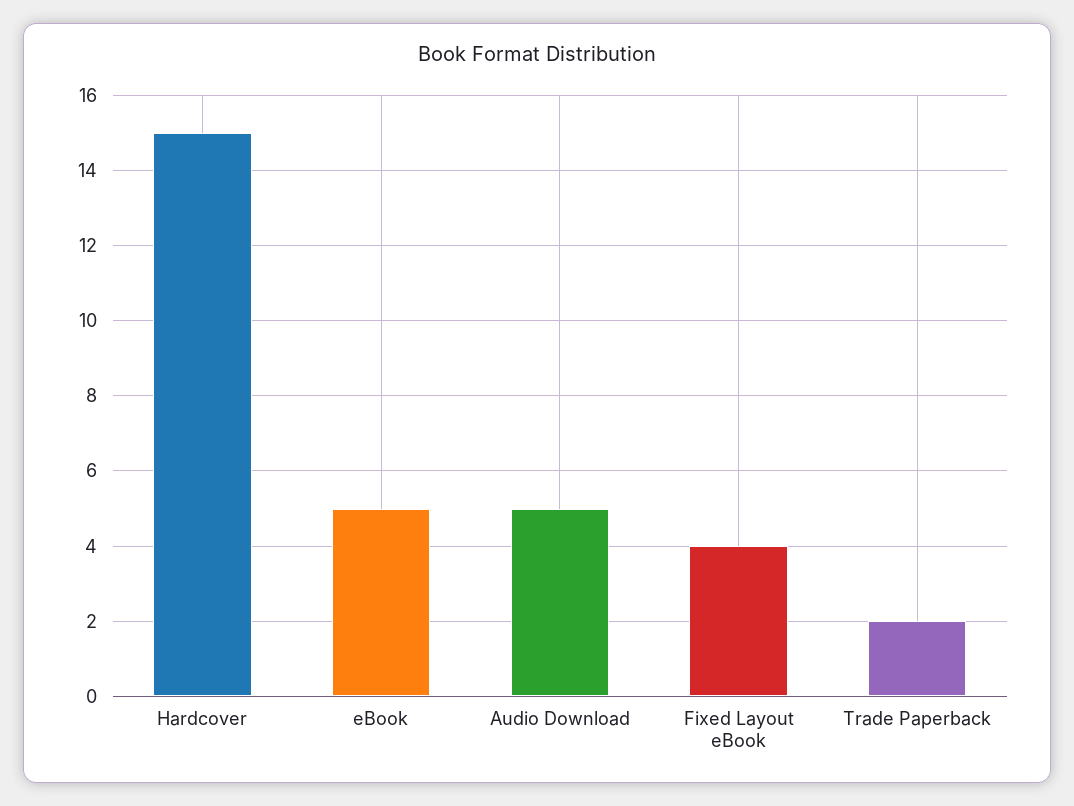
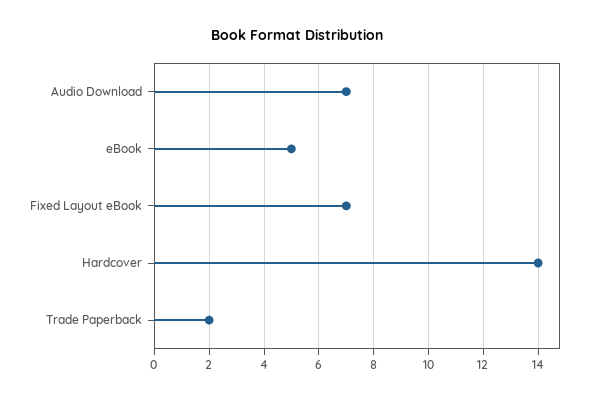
Hardcover: 15 -> 14
Audio Download: 5 -> 7
Fixed Layout eBook: 4 -> 7

